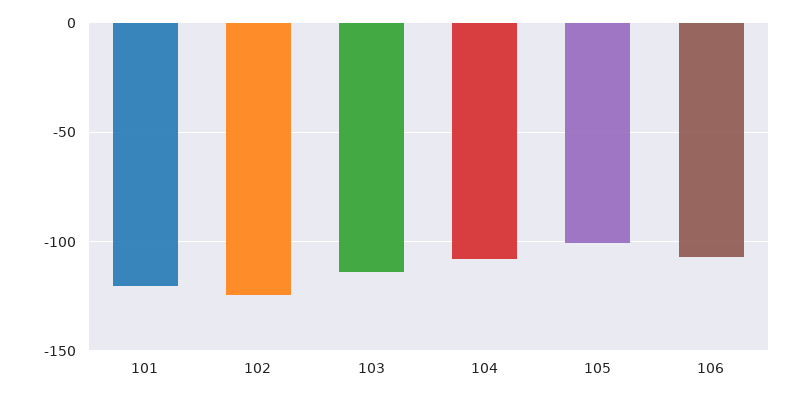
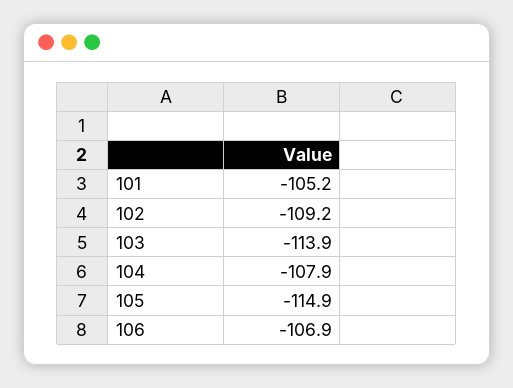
101: -120 -> -105.2
102: -125 -> -109.2
105: -100 -> -114.9

